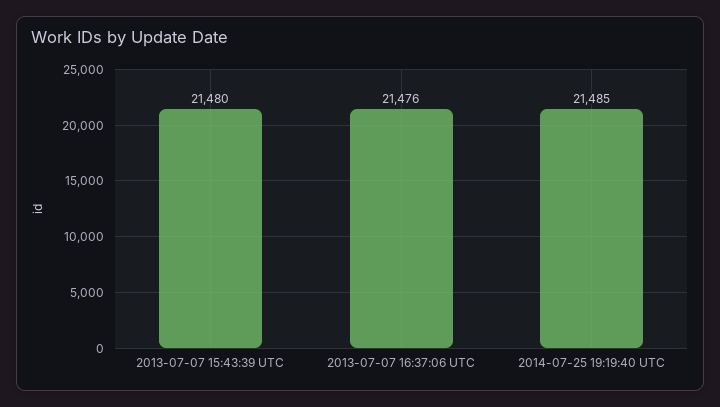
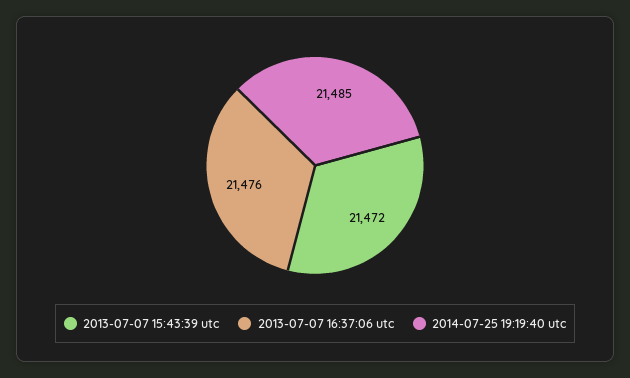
2013-07-07 15:43:39 UTC: 21480 -> 21472

